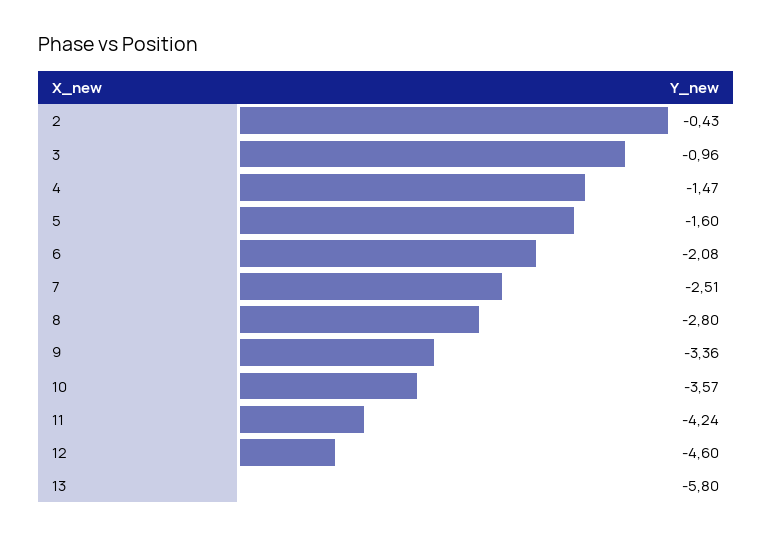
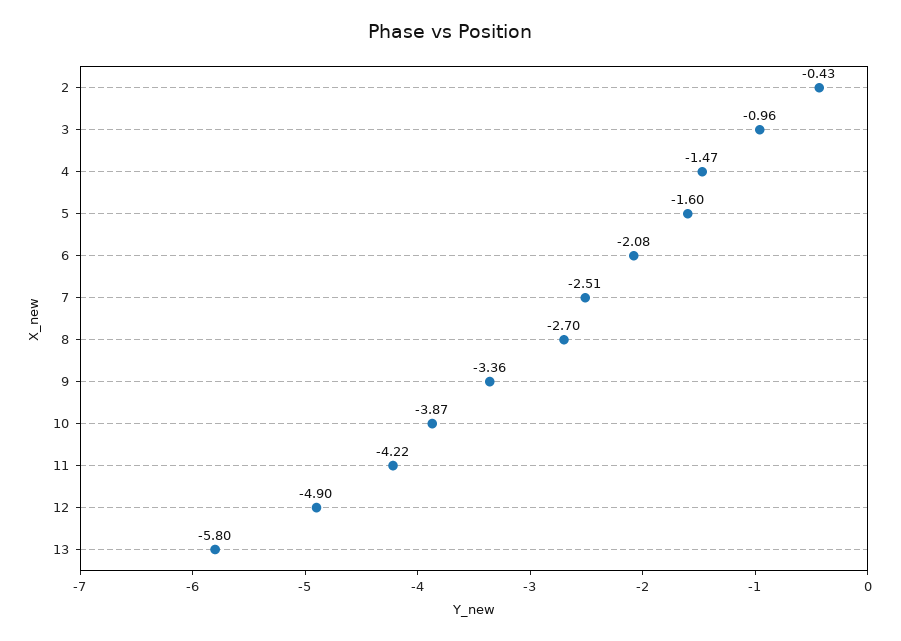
8: -2.8 -> -2.7
10: -3.57 -> -3.87
11: -4.24 -> -4.22
12: -4.6 -> -4.9

